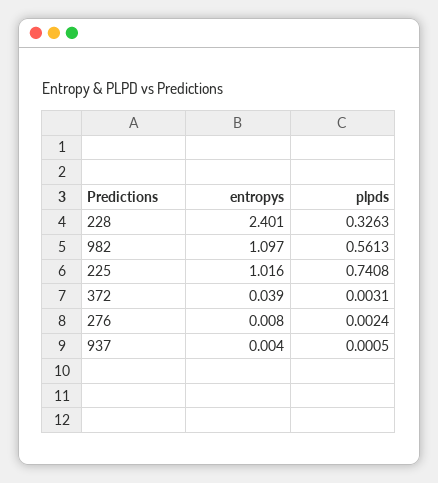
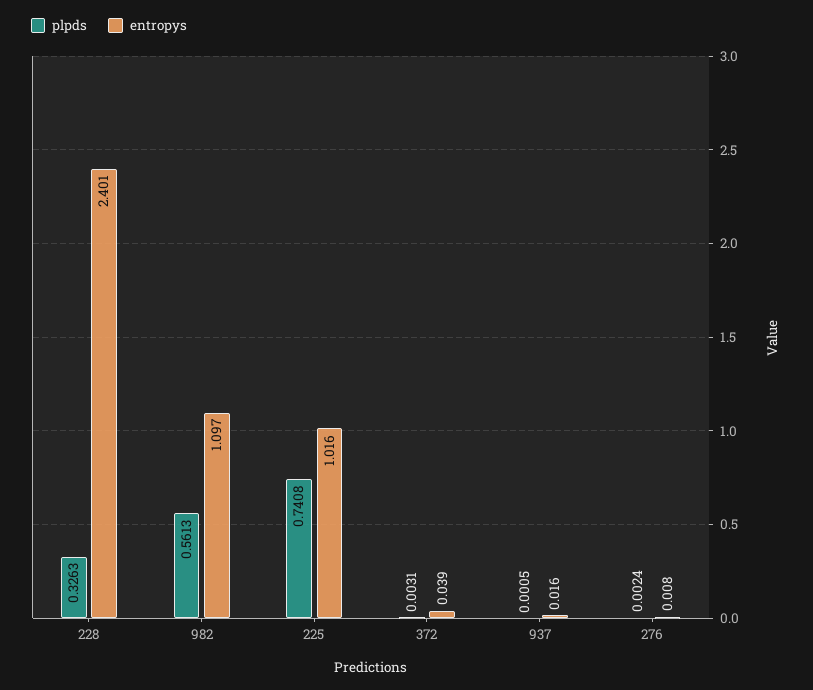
entropys, 937: 0.004 -> 0.016

